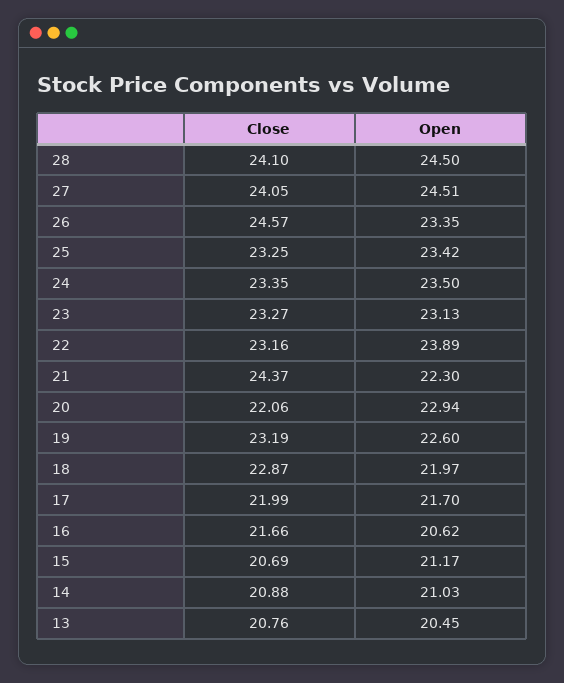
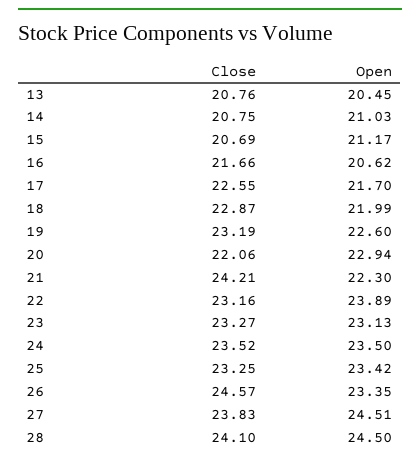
Close, 27: 24.05 -> 23.83
Close, 24: 23.35 -> 23.52
Close, 21: 24.37 -> 24.21
Open, 18: 21.97 -> 21.99
Close, 17: 21.99 -> 22.55
Close, 14: 20.88 -> 20.75

